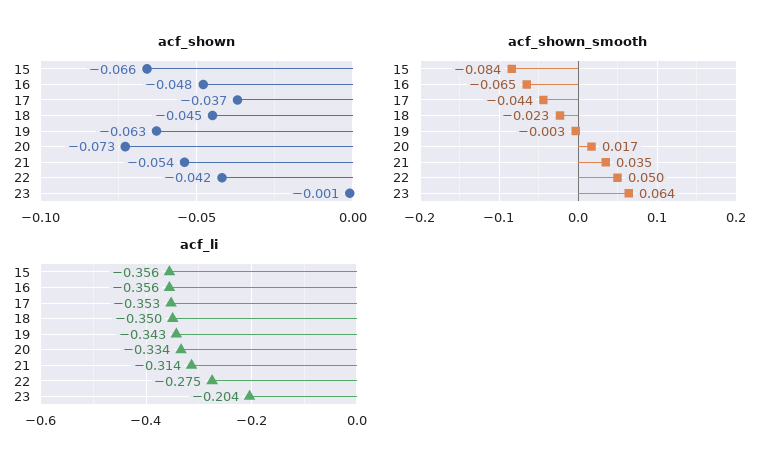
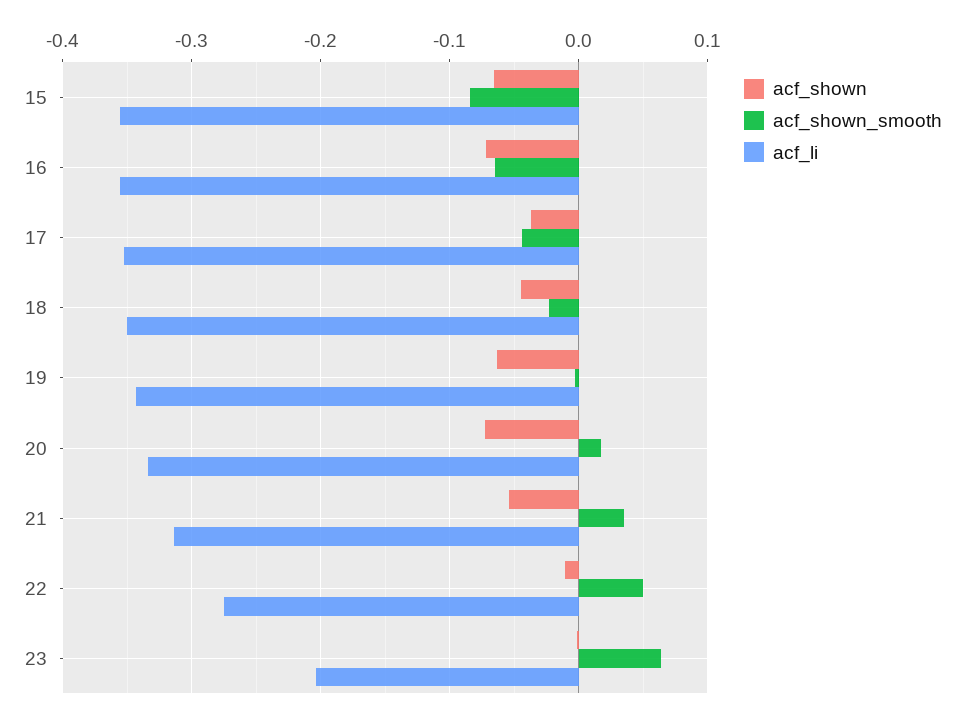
acf_shown, 16: -0.048 -> -0.07
acf_shown, 22: -0.042 -> -0.01

